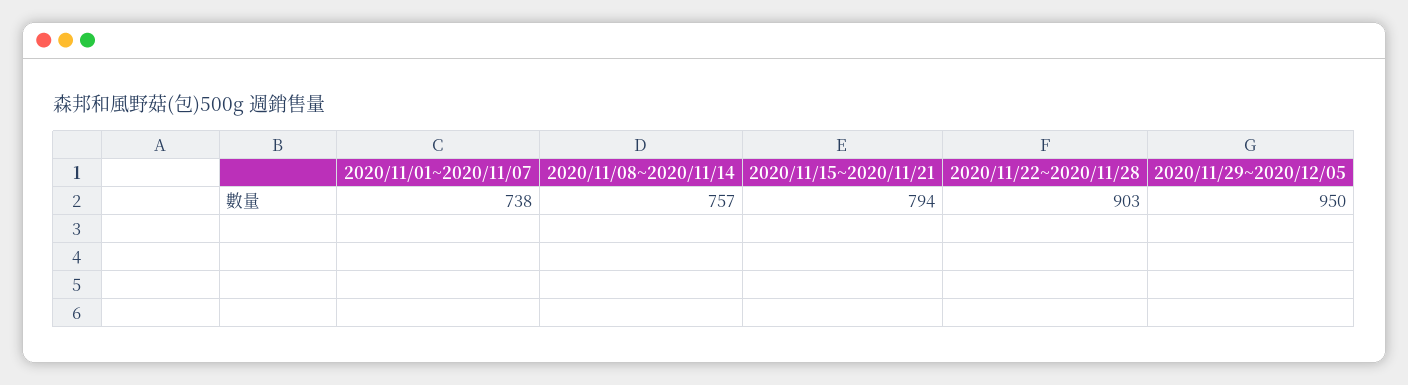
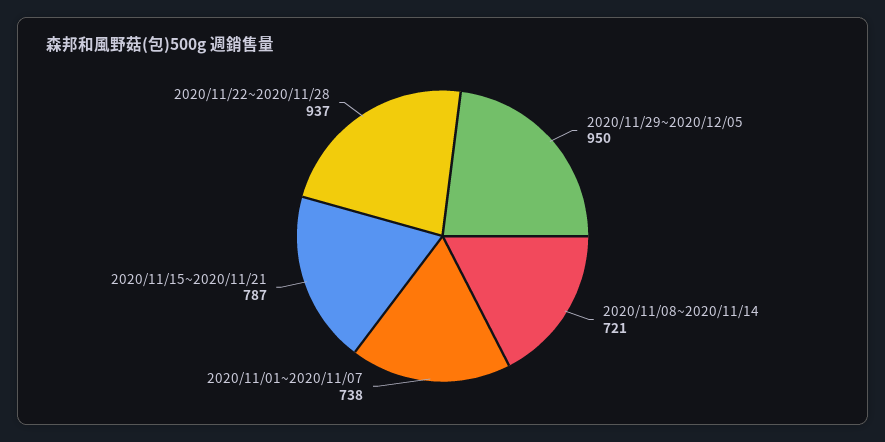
2020/11/08~2020/11/14: 757 -> 721
2020/11/15~2020/11/21: 794 -> 787
2020/11/22~2020/11/28: 903 -> 937

